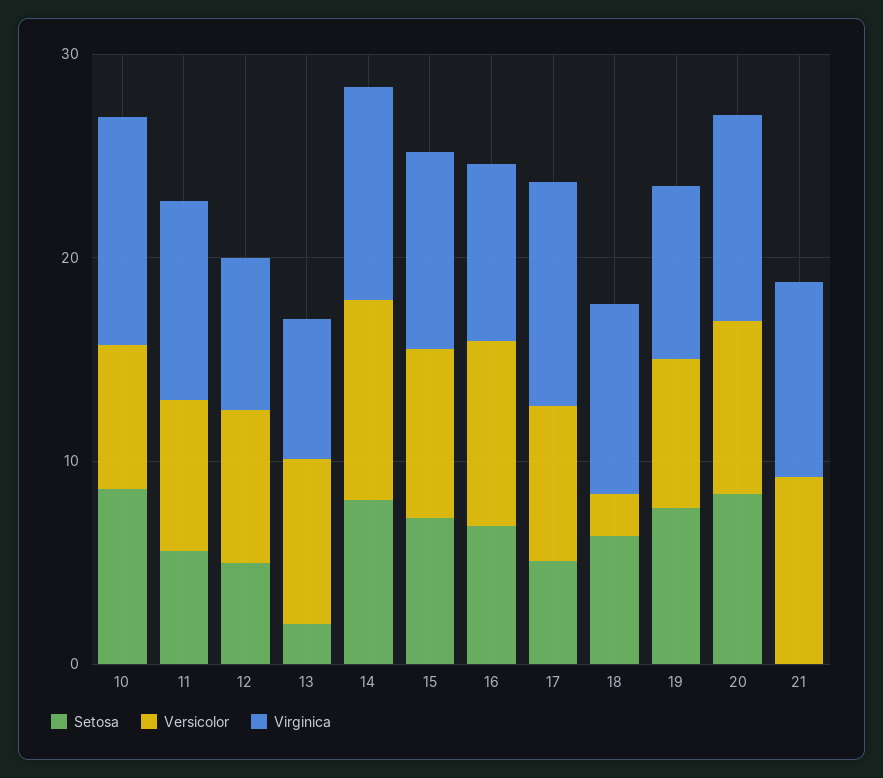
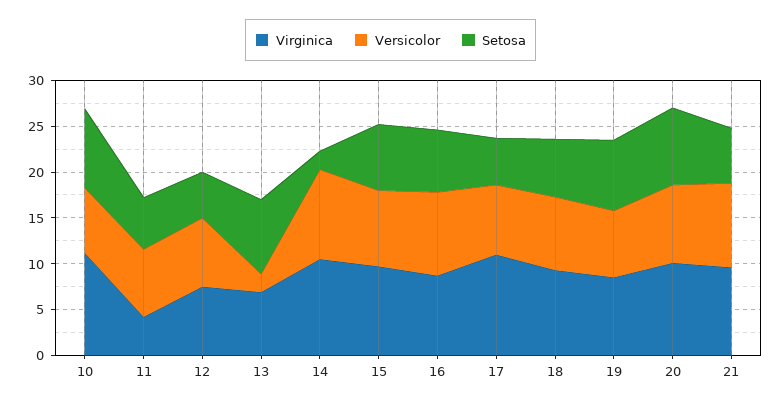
Virginica, 11: 10 -> 4
Setosa, 13: 2 -> 8
Versicolor, 13: 8 -> 2
Setosa, 14: 8 -> 2
Versicolor, 18: 2 -> 8
Setosa, 21: 0 -> 6

